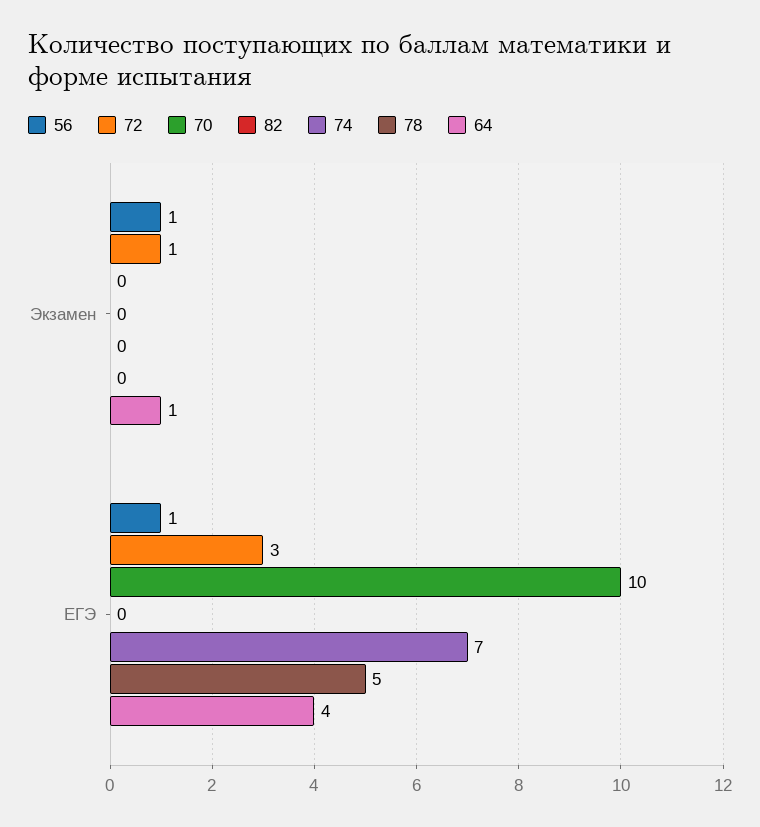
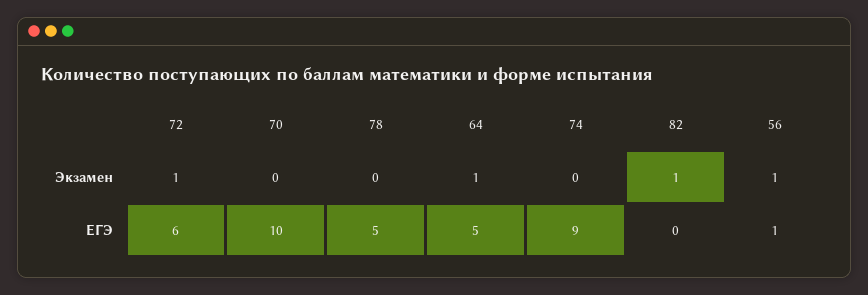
82, Экзамен: 0 -> 1
72, ЕГЭ: 3 -> 6
74, ЕГЭ: 7 -> 9
64, ЕГЭ: 4 -> 5

